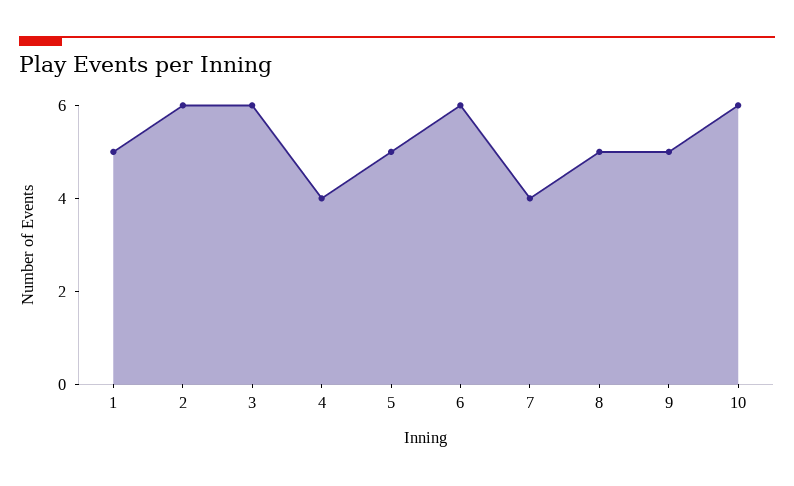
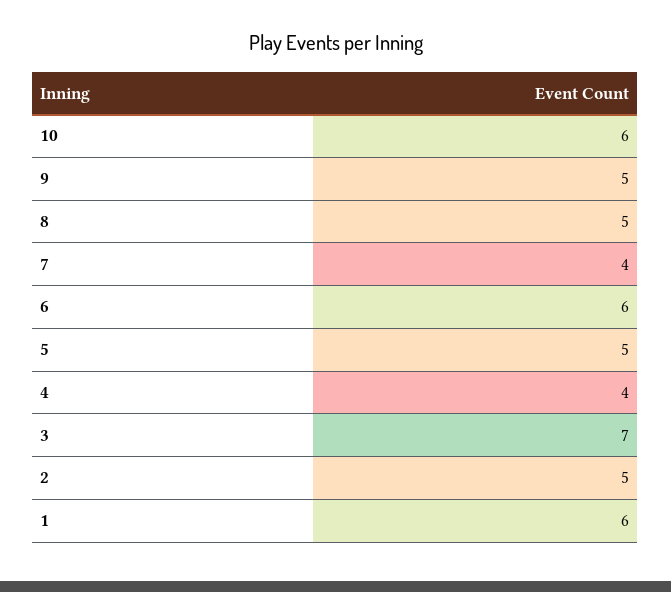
1: 5 -> 6
2: 6 -> 5
3: 6 -> 7

